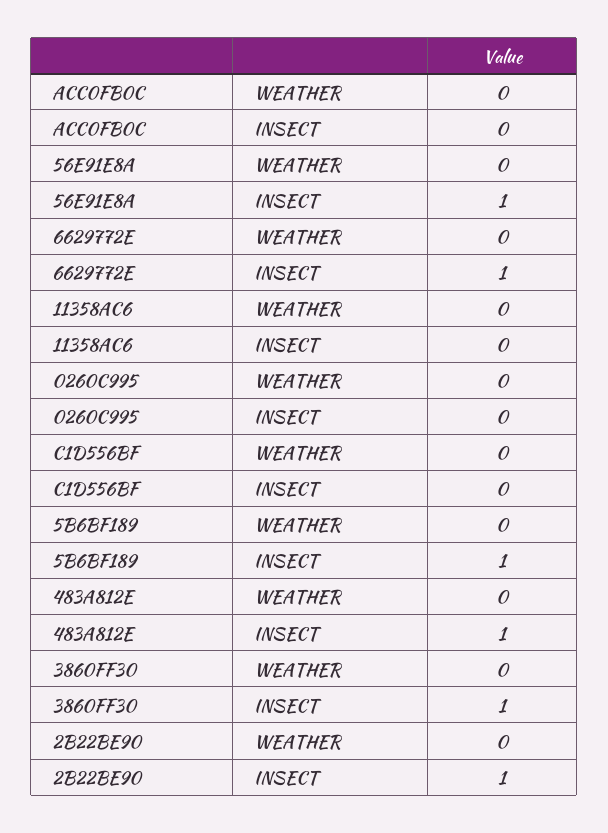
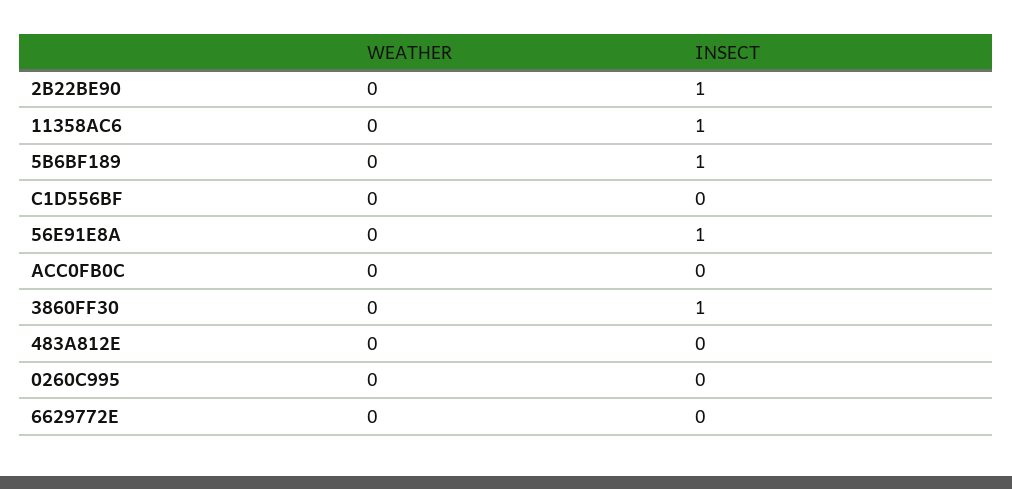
6629772E, INSECT: 1 -> 0
11358AC6, INSECT: 0 -> 1
483A812E, INSECT: 1 -> 0

